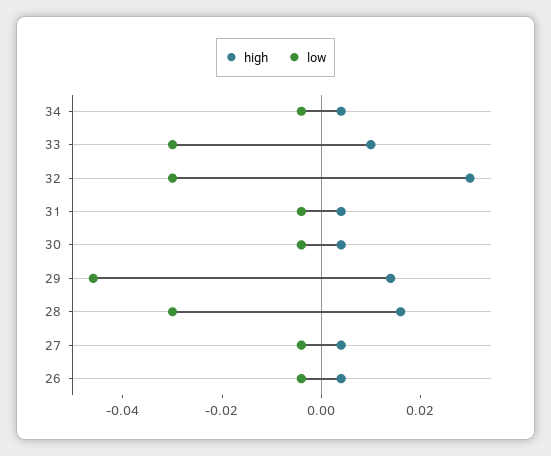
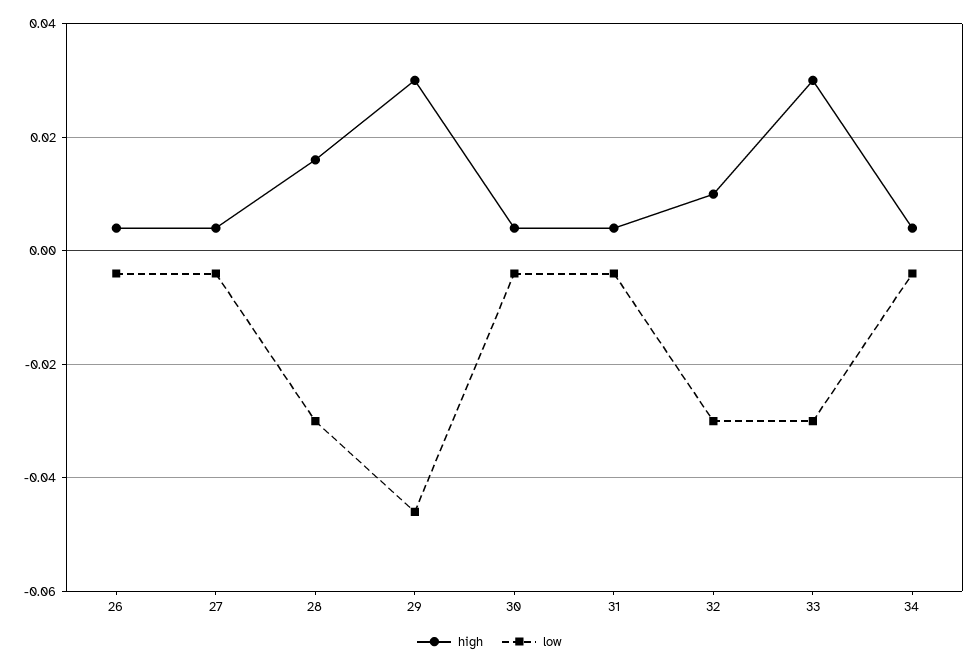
high, 33: 0.01 -> 0.03
high, 32: 0.03 -> 0.01
high, 29: 0.015 -> 0.03

